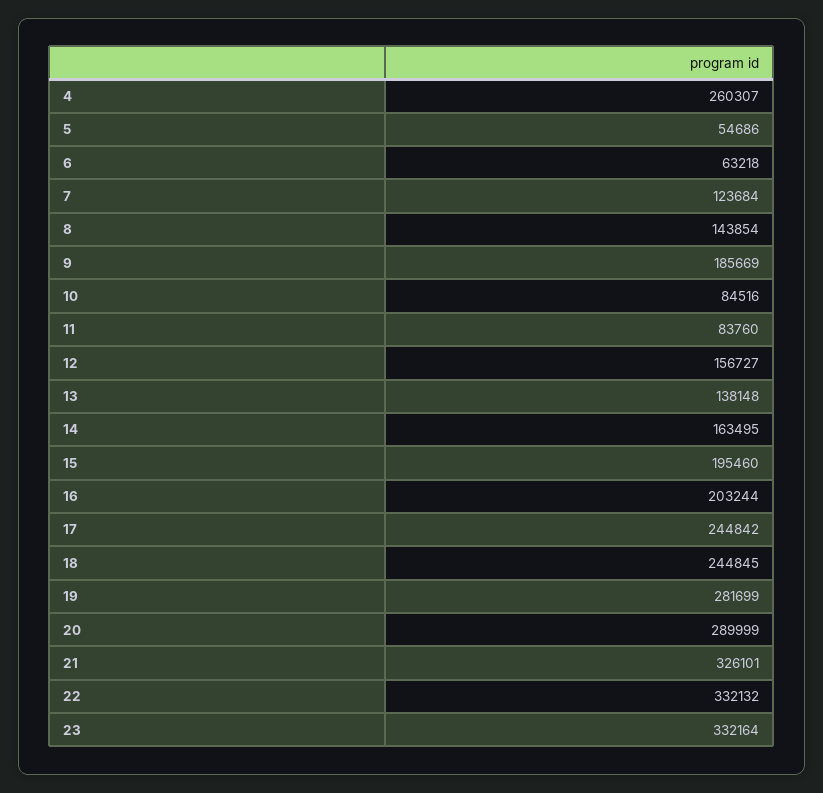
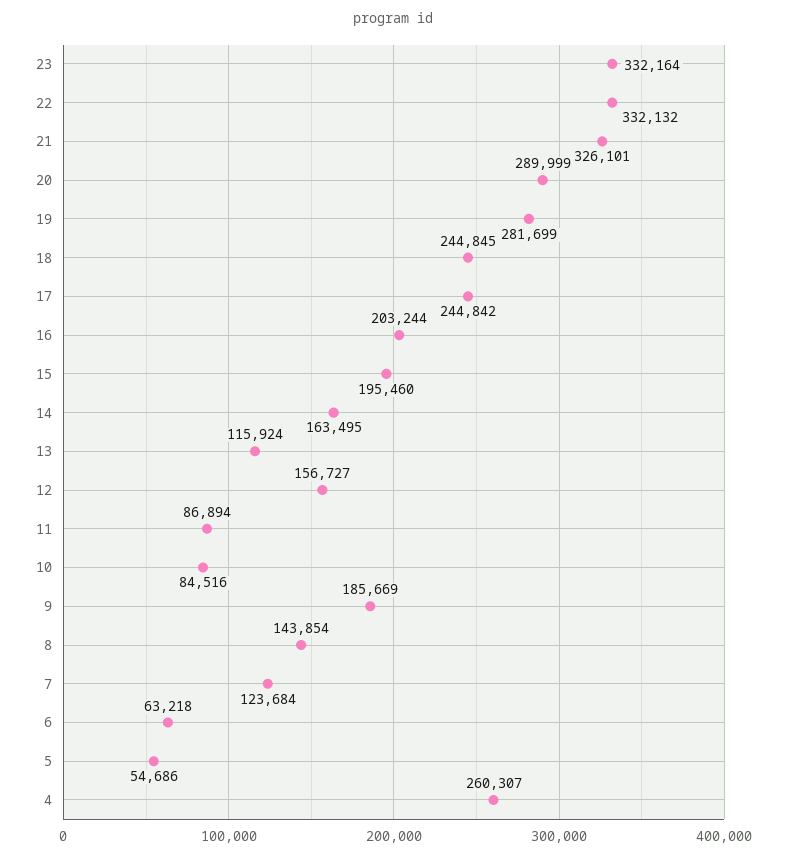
11: 83760 -> 86894
13: 138148 -> 115924

